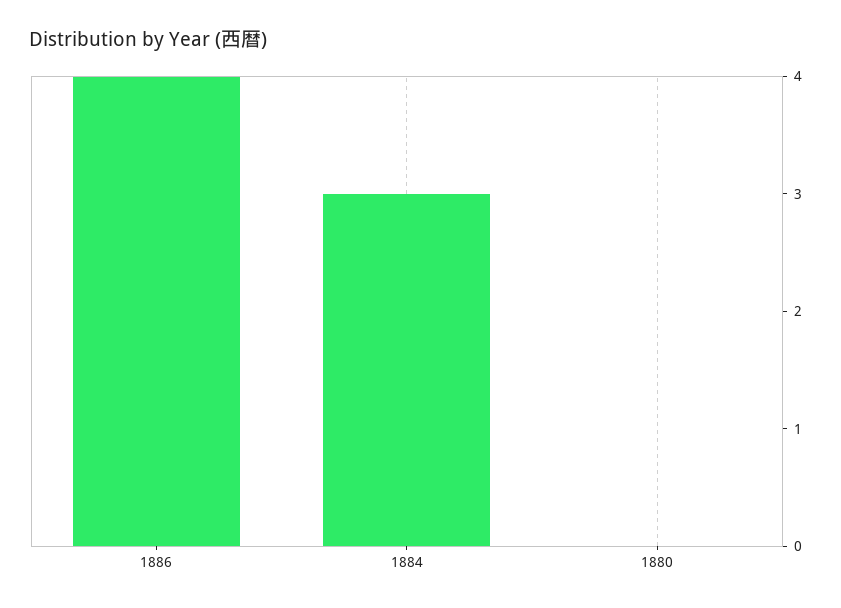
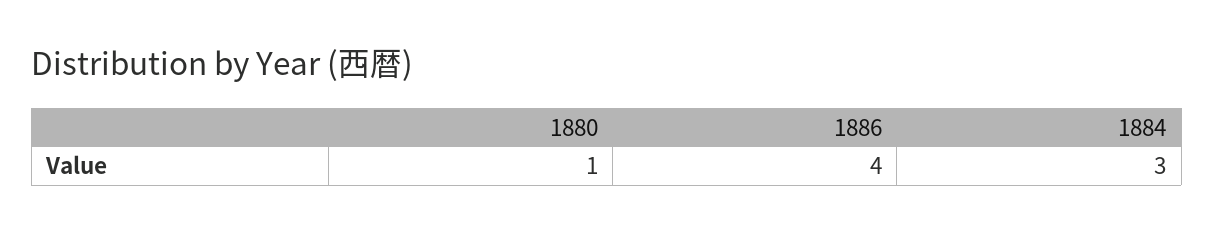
1880: 0 -> 1

